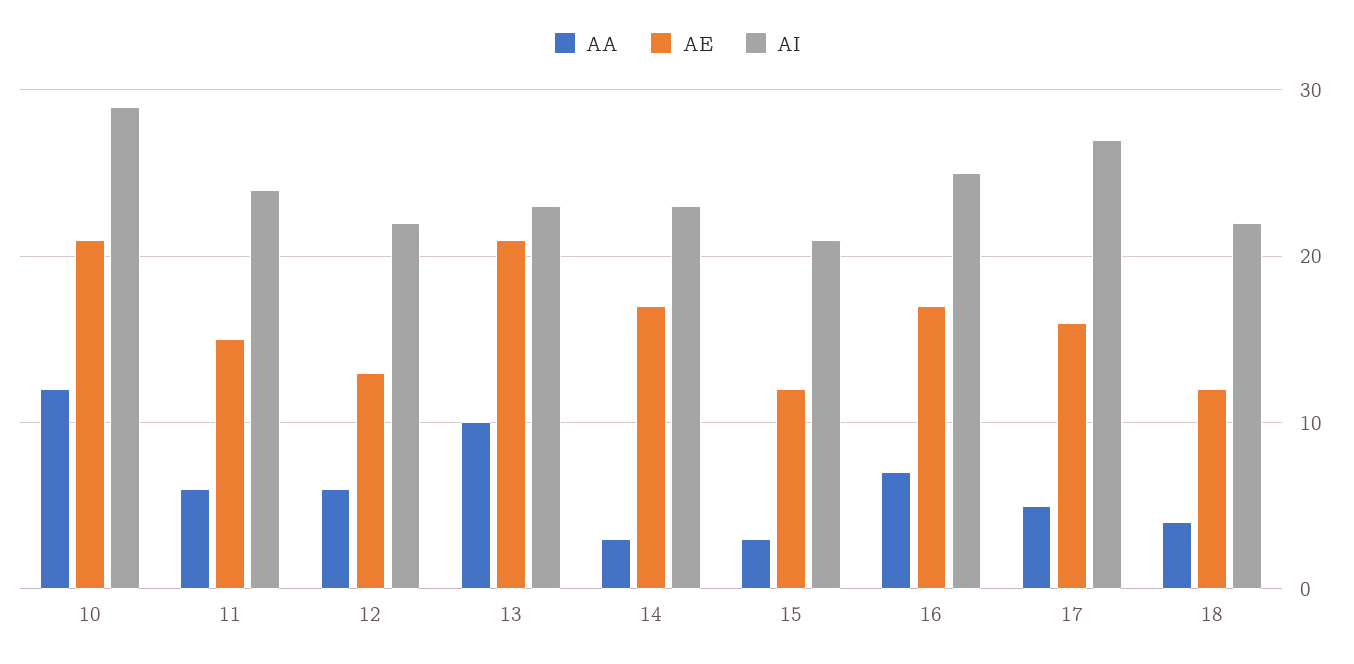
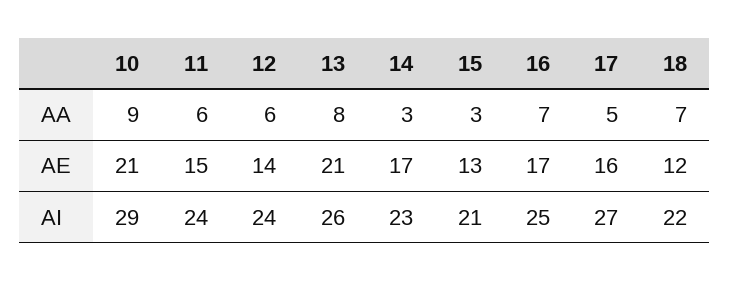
AA, 10: 12 -> 9
AE, 12: 13 -> 14
AI, 12: 22 -> 24
AA, 13: 10 -> 8
AI, 13: 23 -> 26
AE, 15: 12 -> 13
AA, 18: 4 -> 7

